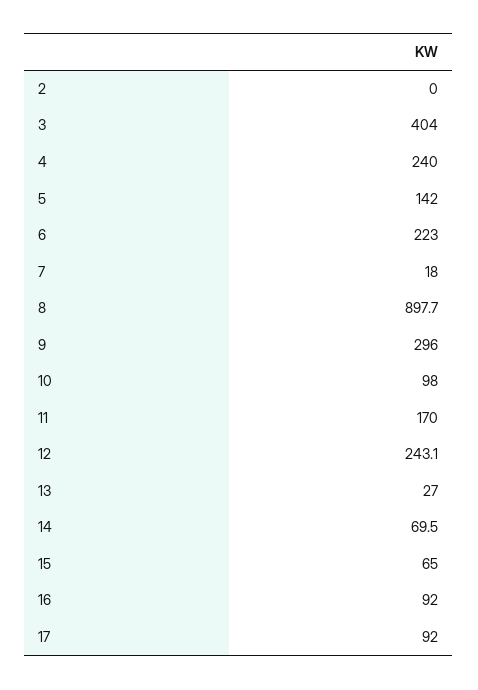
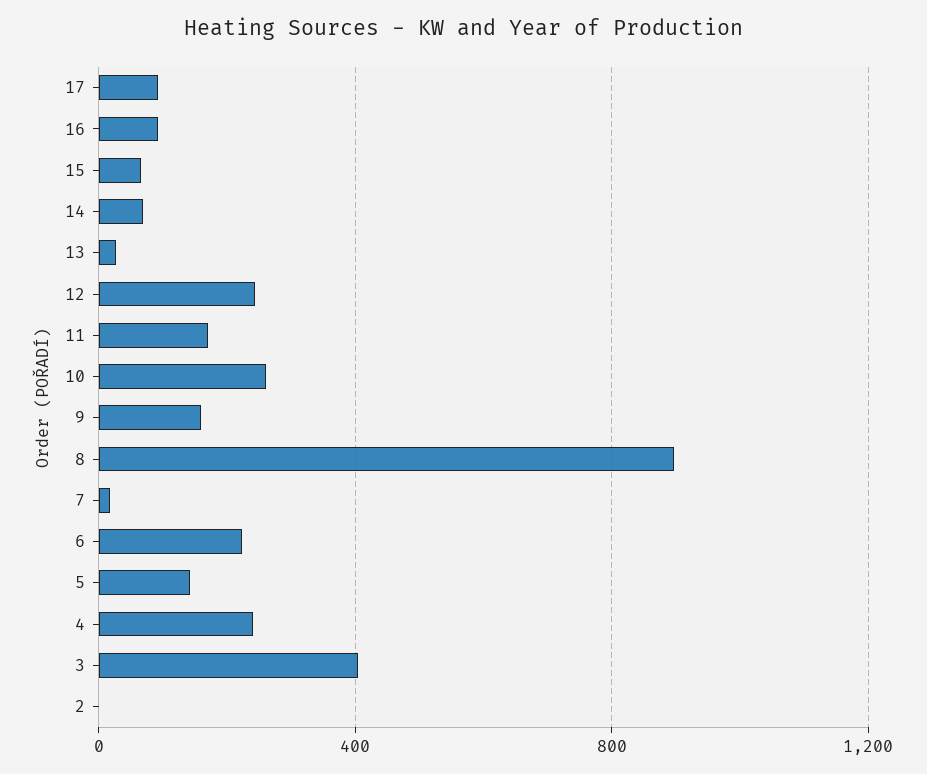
9: 296 -> 150
10: 98 -> 250

